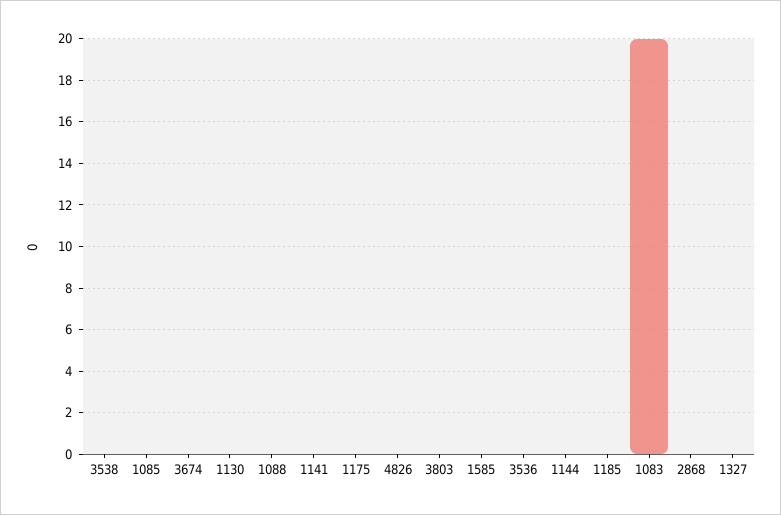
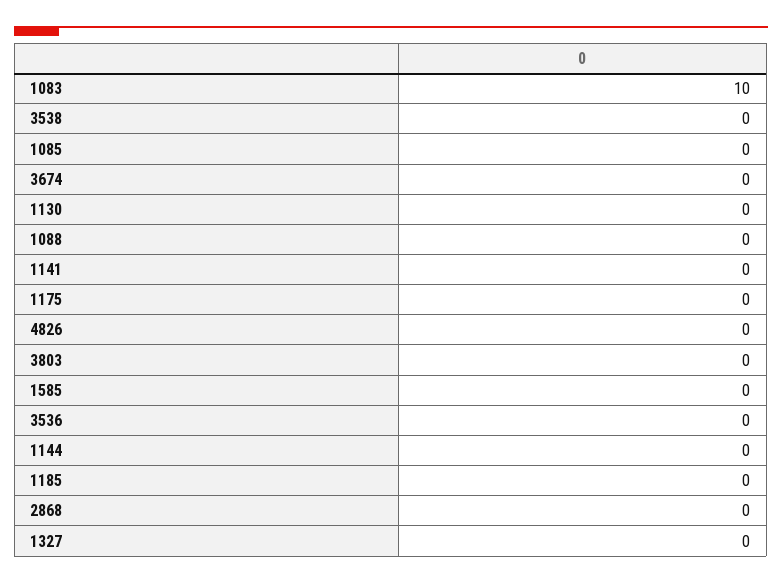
1083: 20 -> 10

